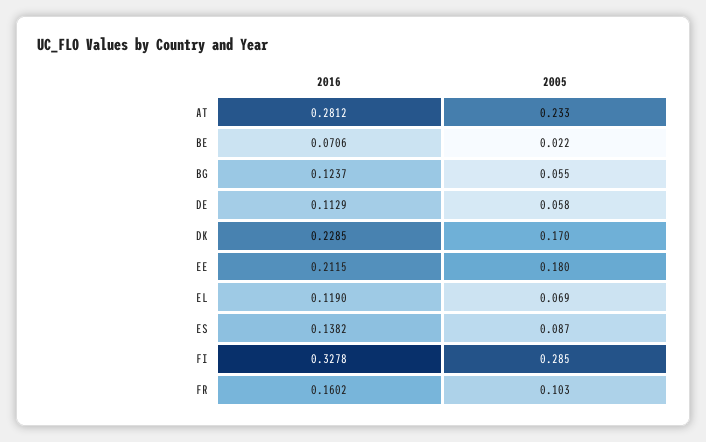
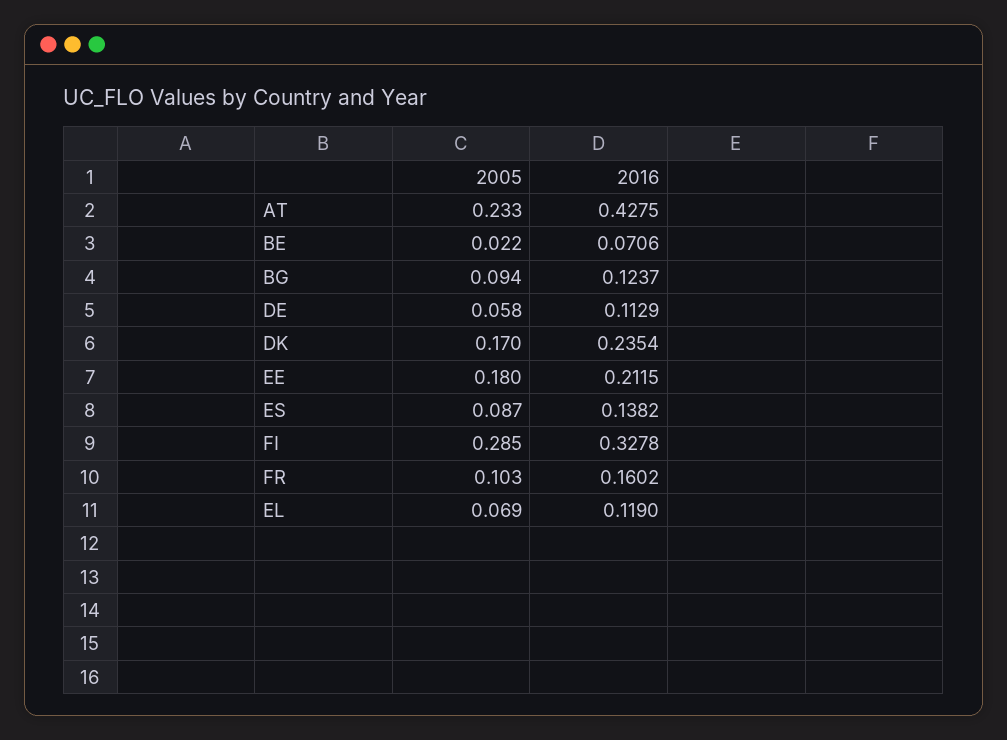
2016, AT: 0.2812 -> 0.4275
2005, BG: 0.055 -> 0.094
2016, DK: 0.2285 -> 0.2354

